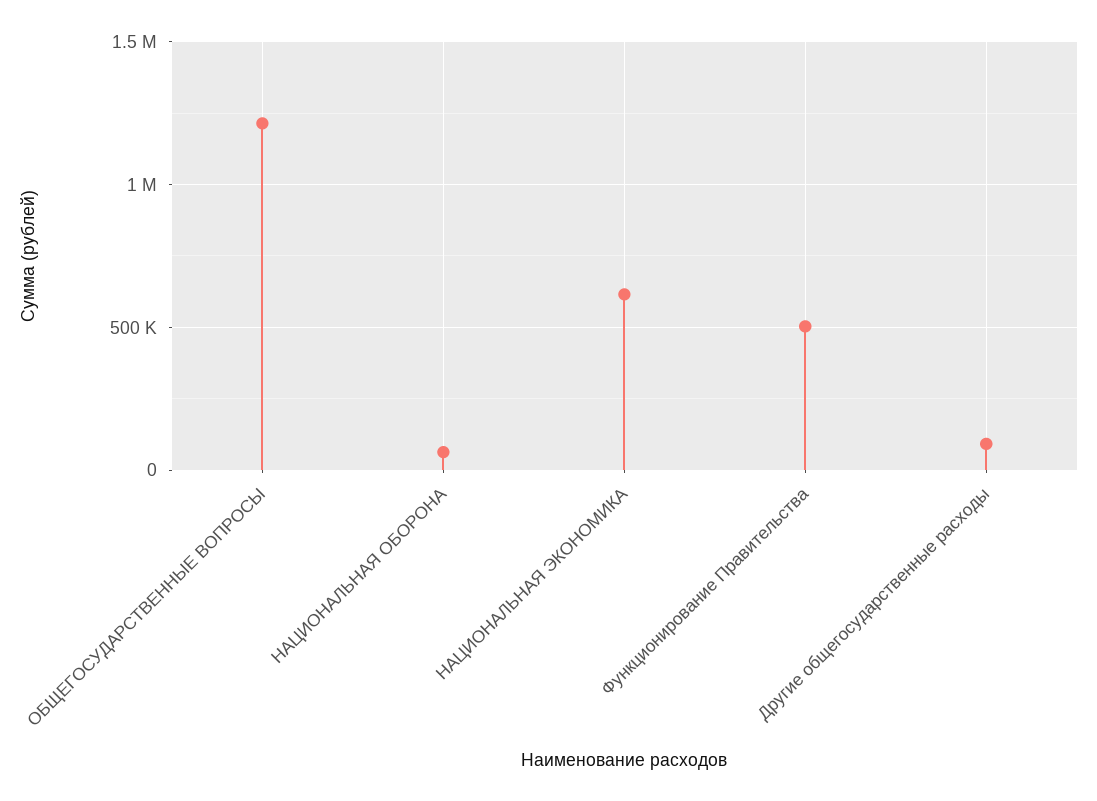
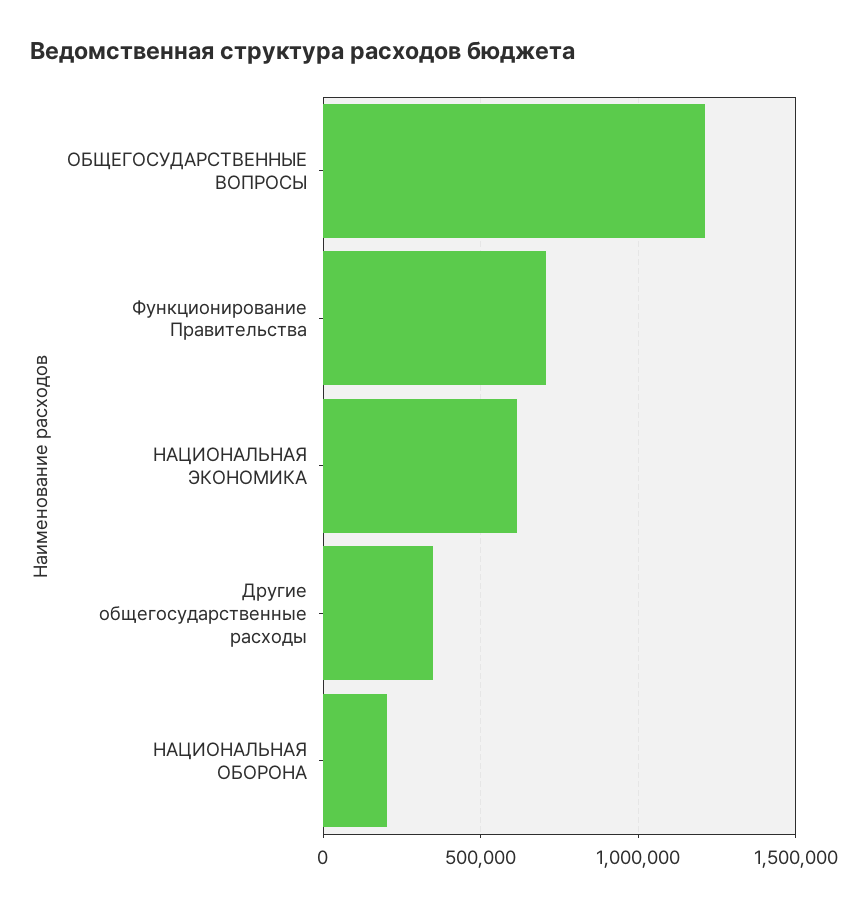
НАЦИОНАЛЬНАЯ ОБОРОНА: 50000 -> 200000
Функционирование Правительства: 500000 -> 700000
Другие общегосударственные расходы: 100000 -> 350000

